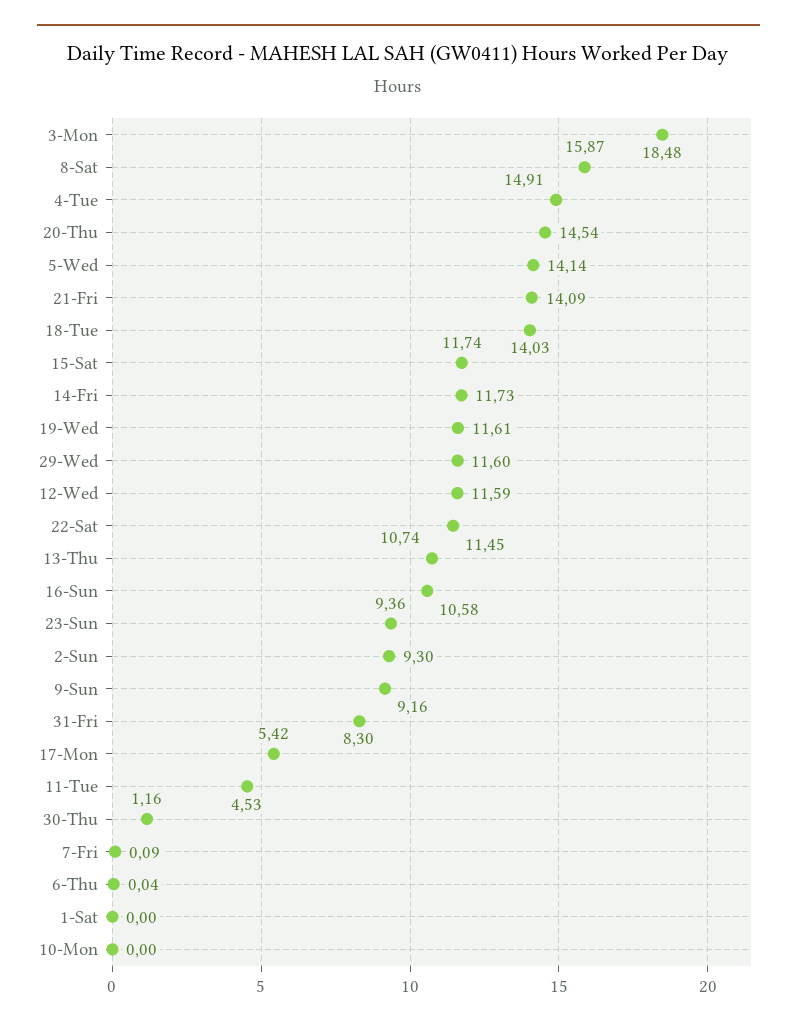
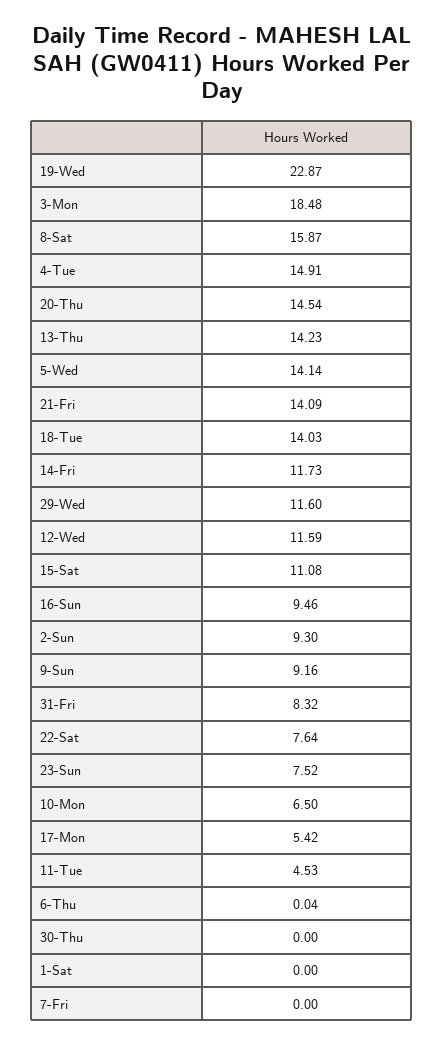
15-Sat: 11.74 -> 11.08
19-Wed: 11.61 -> 22.87
22-Sat: 11.45 -> 7.64
13-Thu: 10.74 -> 14.23
16-Sun: 10.58 -> 9.46
23-Sun: 9.36 -> 7.52
31-Fri: 8.3 -> 8.32
30-Thu: 1.16 -> 0
7-Fri: 0.09 -> 0
10-Mon: 0 -> 6.5

